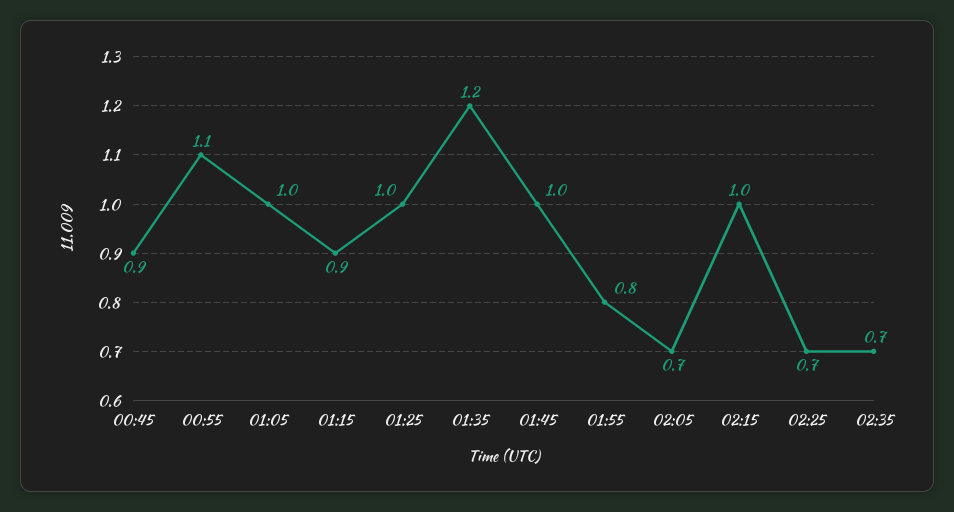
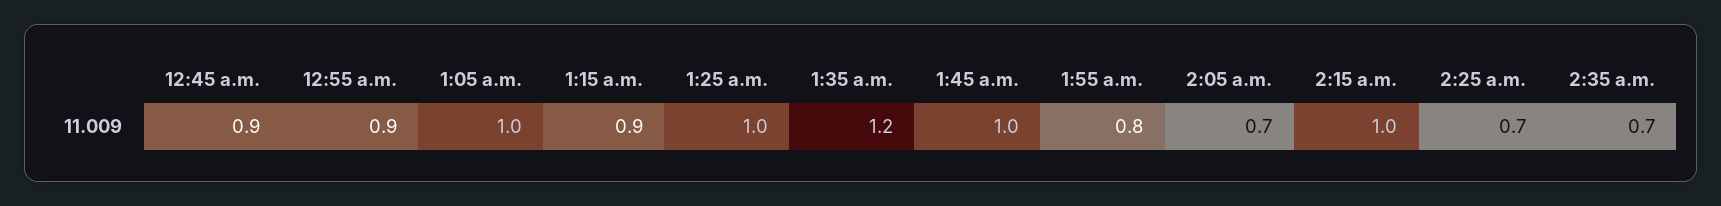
00:55: 1.1 -> 0.9

